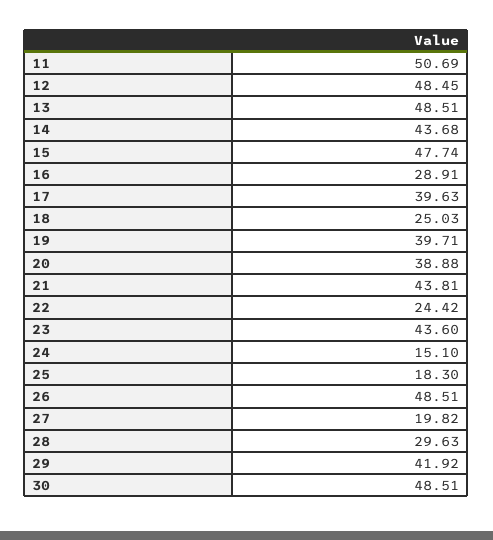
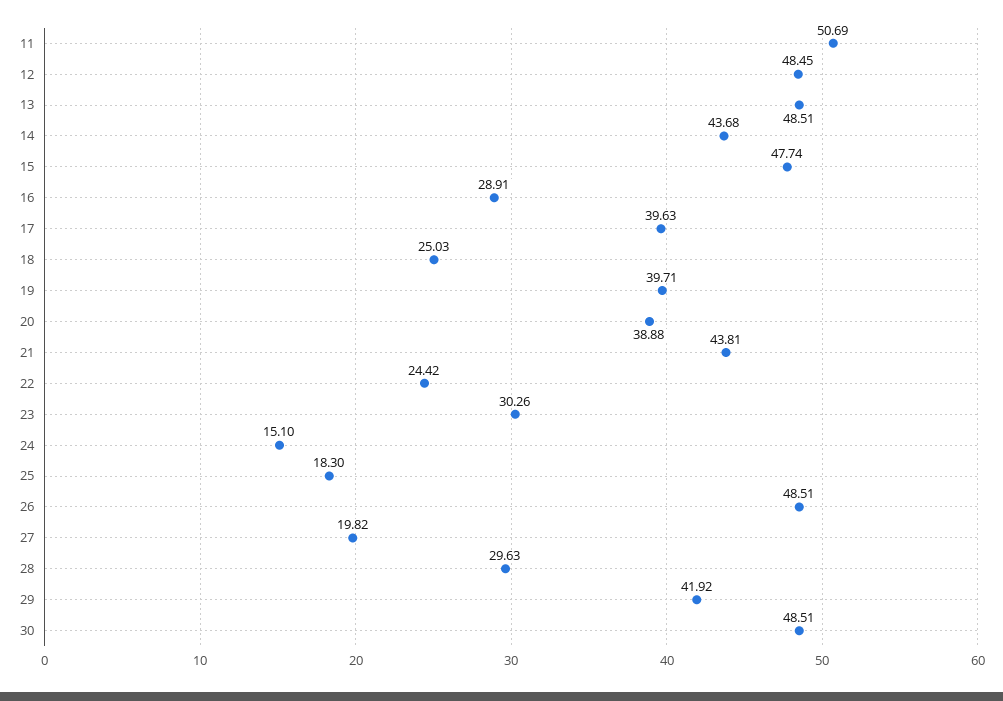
23: 43.6 -> 30.26

